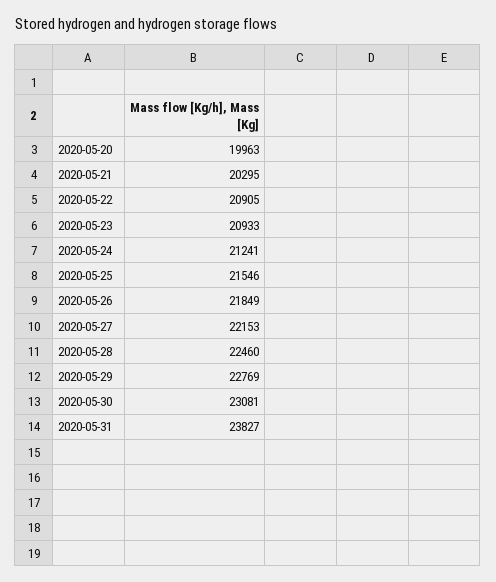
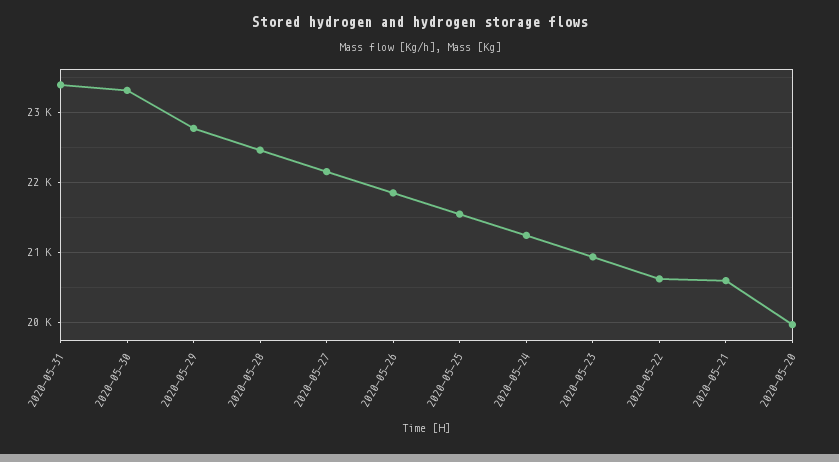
2020-05-21: 20295 -> 20600
2020-05-22: 20905 -> 20600
2020-05-30: 23081 -> 23300
2020-05-31: 23827 -> 23400

